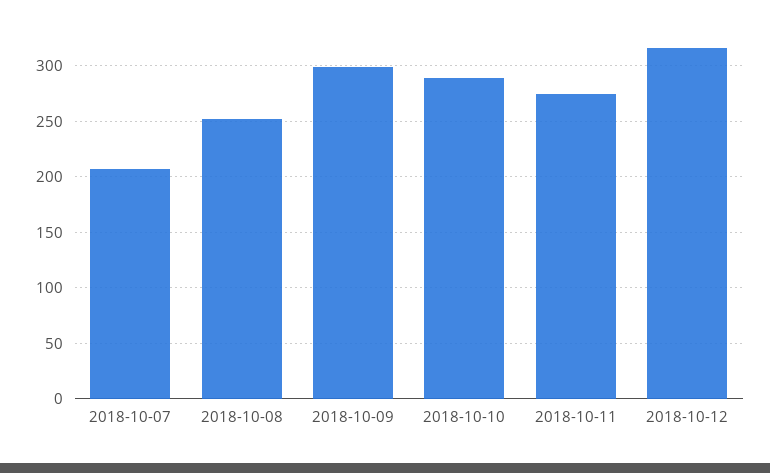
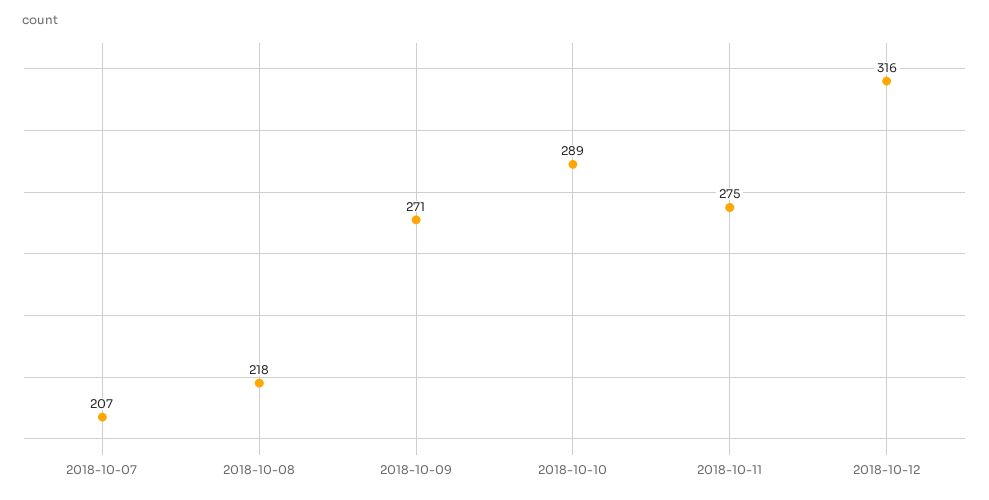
2018-10-08: 250 -> 218
2018-10-09: 300 -> 271

